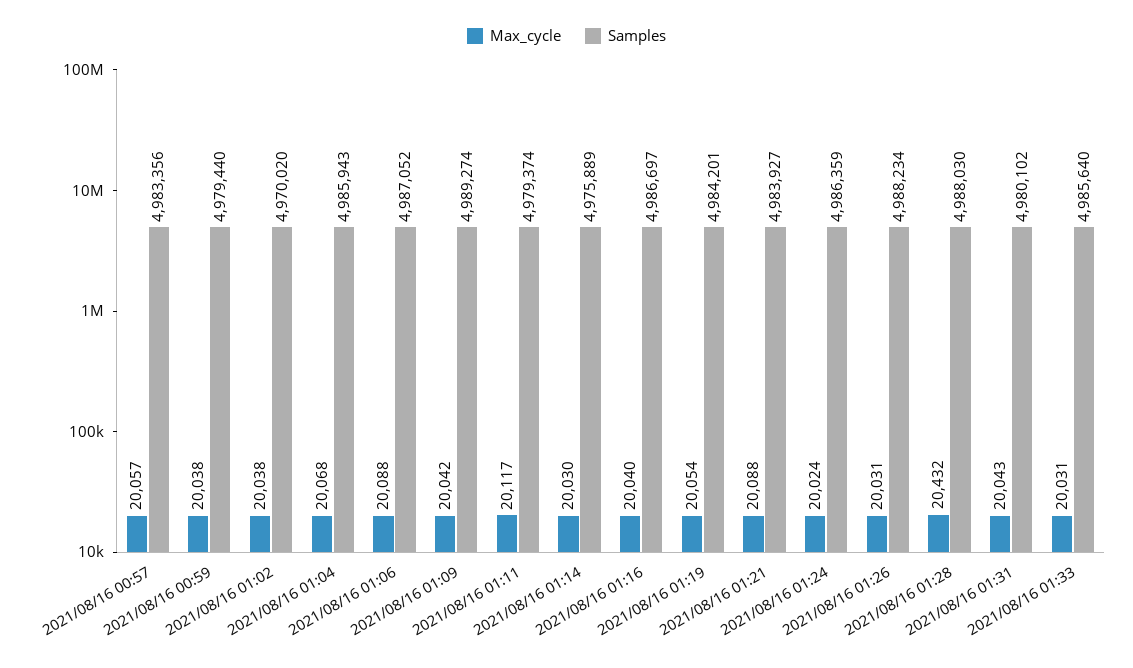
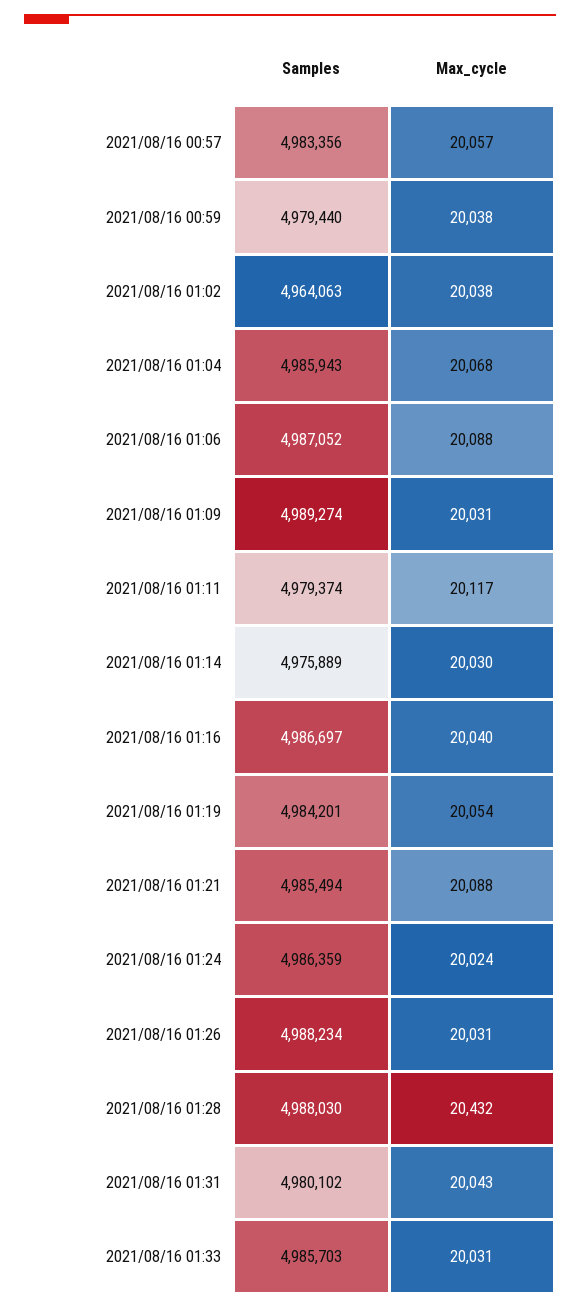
Samples, 2021/08/16 01:02: 4970020 -> 4964063
Max_cycle, 2021/08/16 01:09: 20042 -> 20031
Samples, 2021/08/16 01:21: 4983927 -> 4985494
Samples, 2021/08/16 01:33: 4985640 -> 4985703

